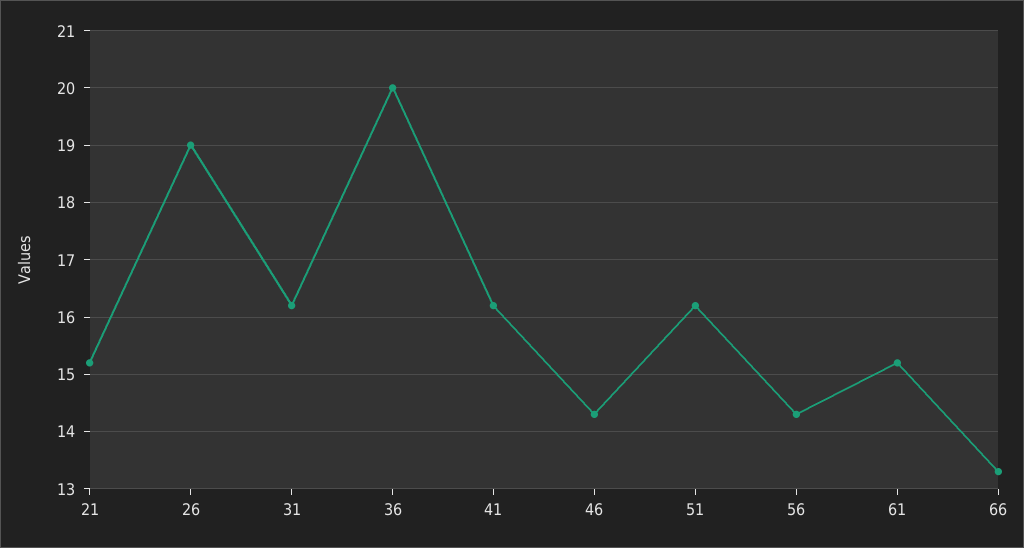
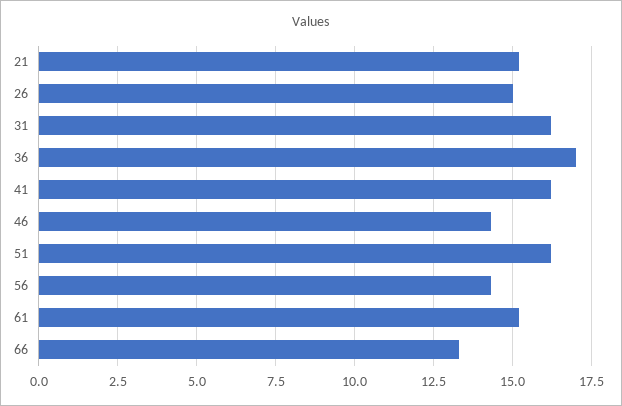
26: 19 -> 15
36: 20 -> 17

